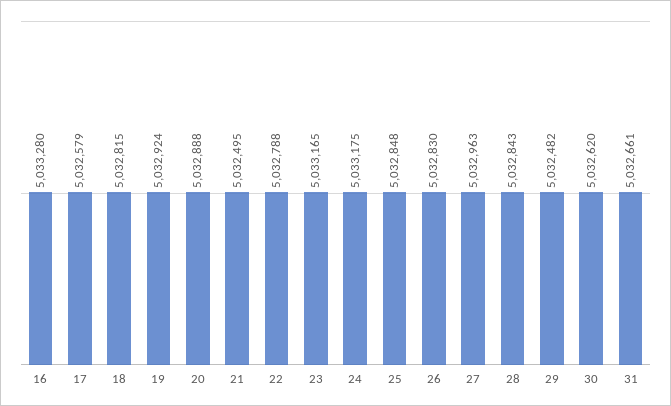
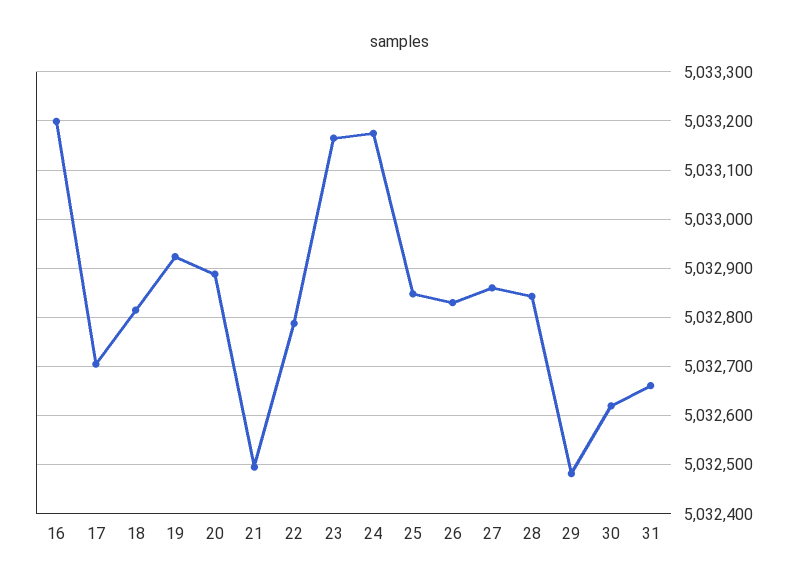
16: 5033280 -> 5033200
17: 5032579 -> 5032700
27: 5032963 -> 5032860

